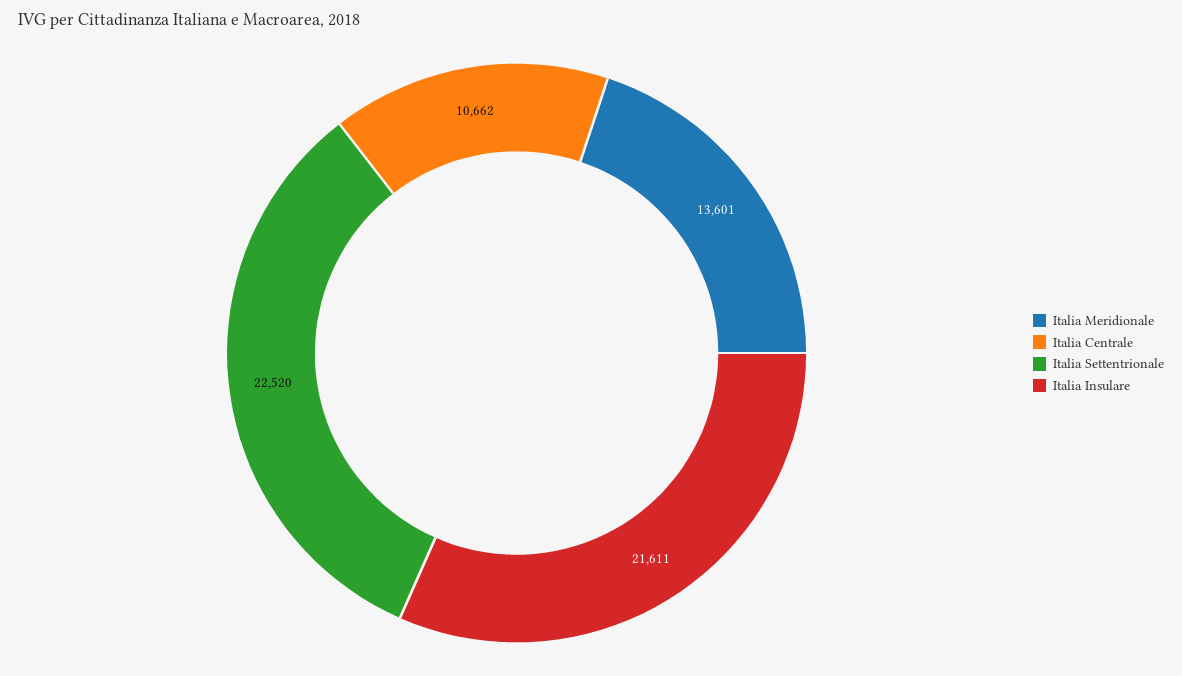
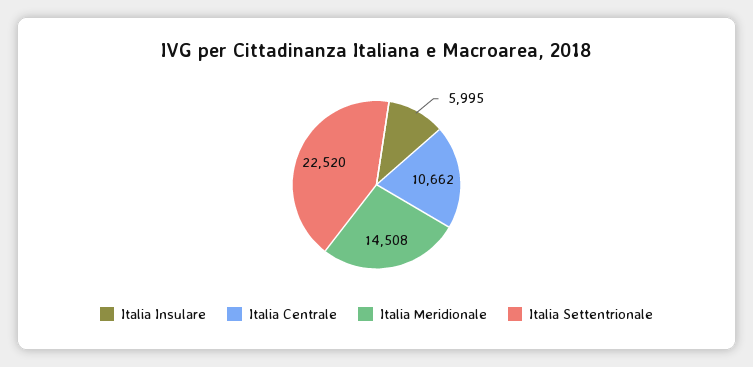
Italia Meridionale: 13601 -> 14508
Italia Insulare: 21611 -> 5995

